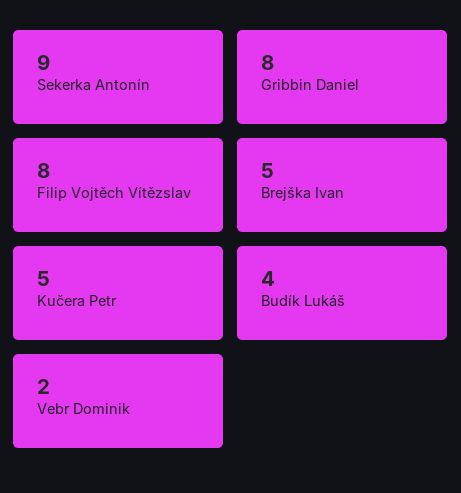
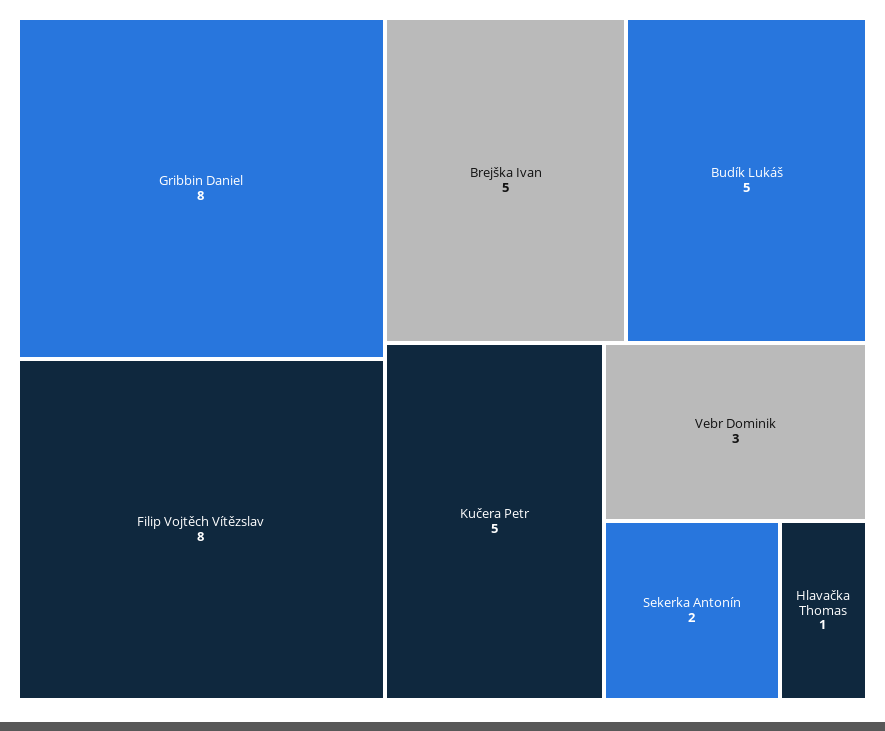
Sekerka Antonín: 9 -> 2
Budík Lukáš: 4 -> 5
Vebr Dominik: 2 -> 3
Hlavačka Thomas: none -> 1

